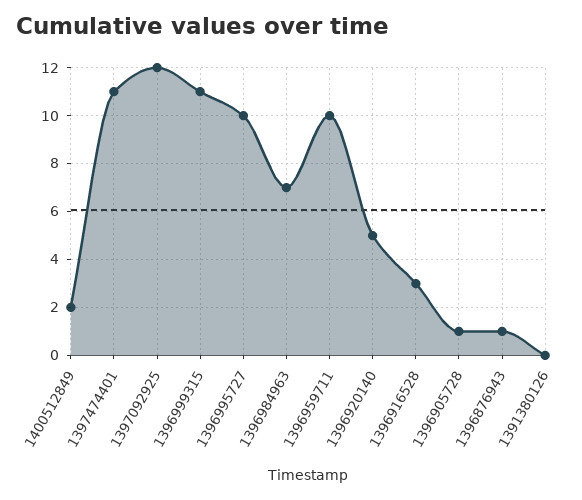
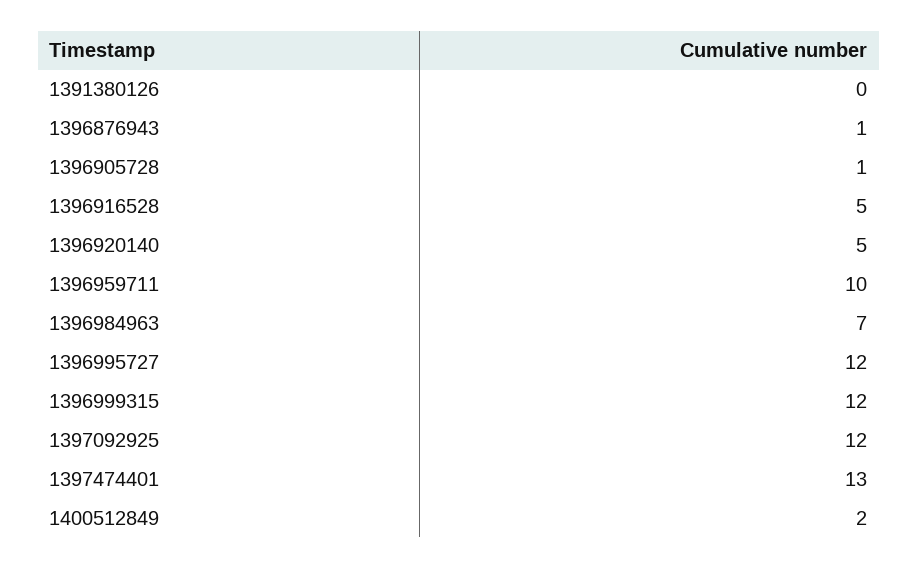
1397474401: 11 -> 13
1396999315: 11 -> 12
1396995727: 10 -> 12
1396916528: 3 -> 5

